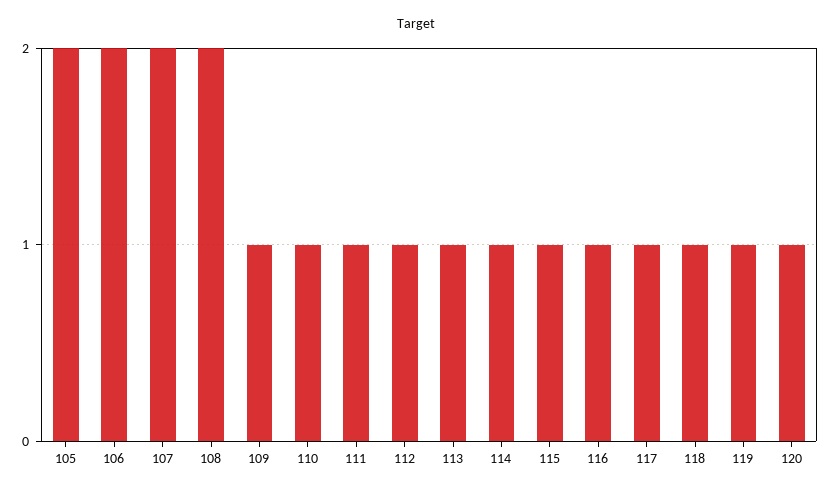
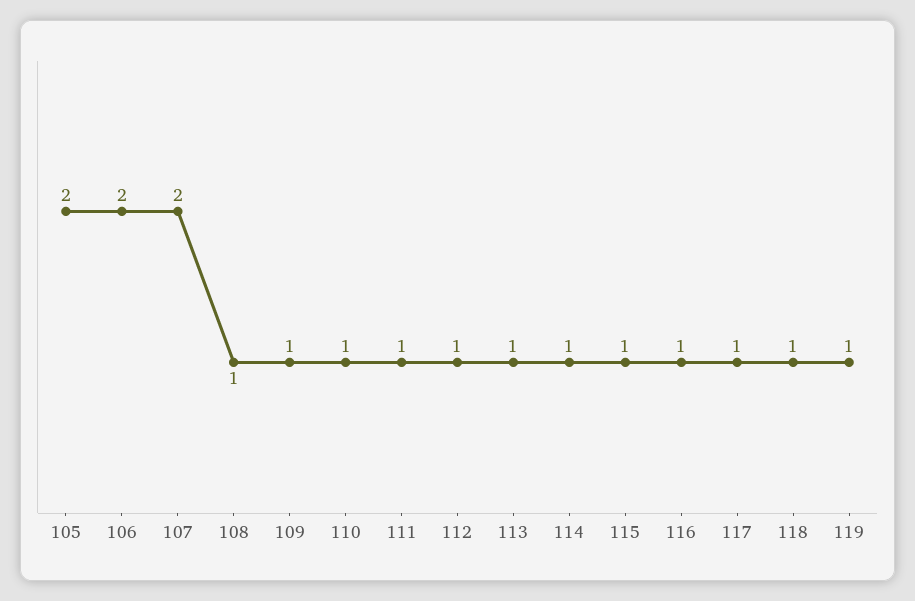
108: 2 -> 1
120: 1 -> none

